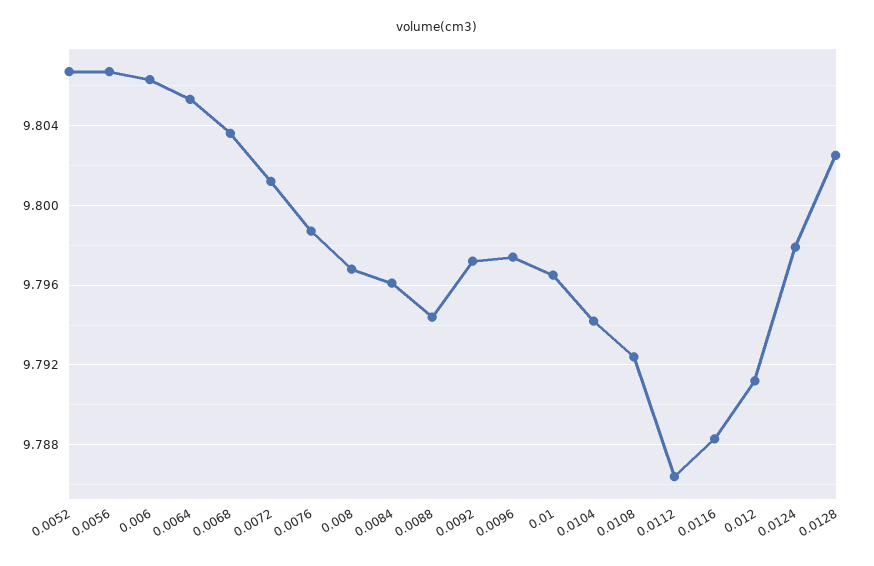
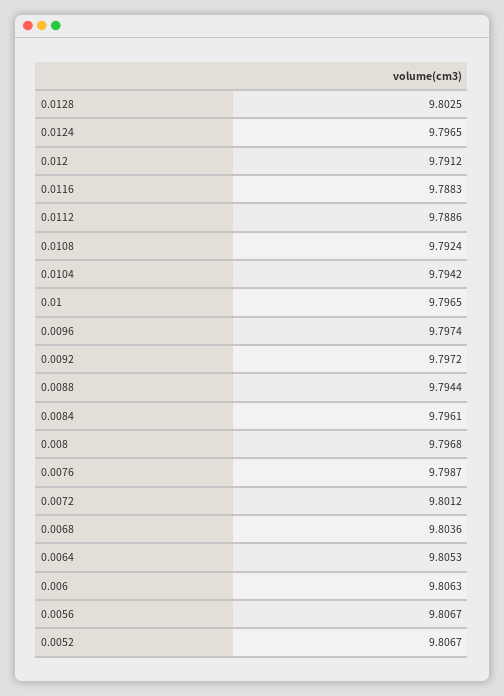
0.0112: 9.7865 -> 9.7886
0.0124: 9.798 -> 9.7965

